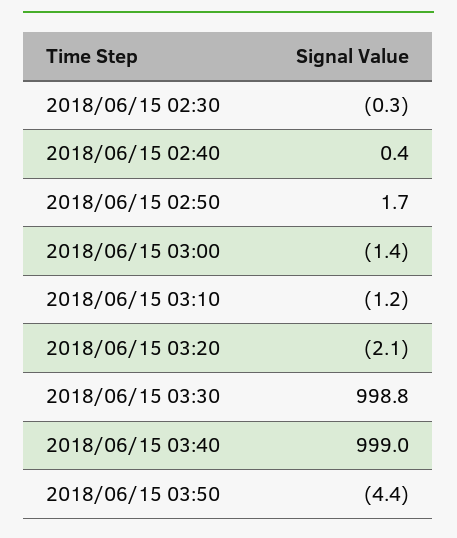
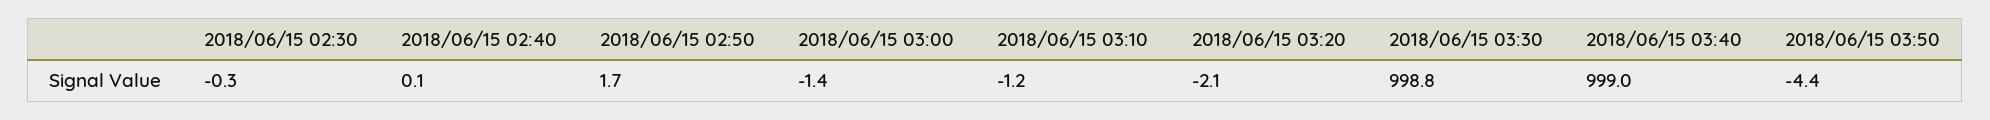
2018/06/15 02:40: 0.4 -> 0.1

